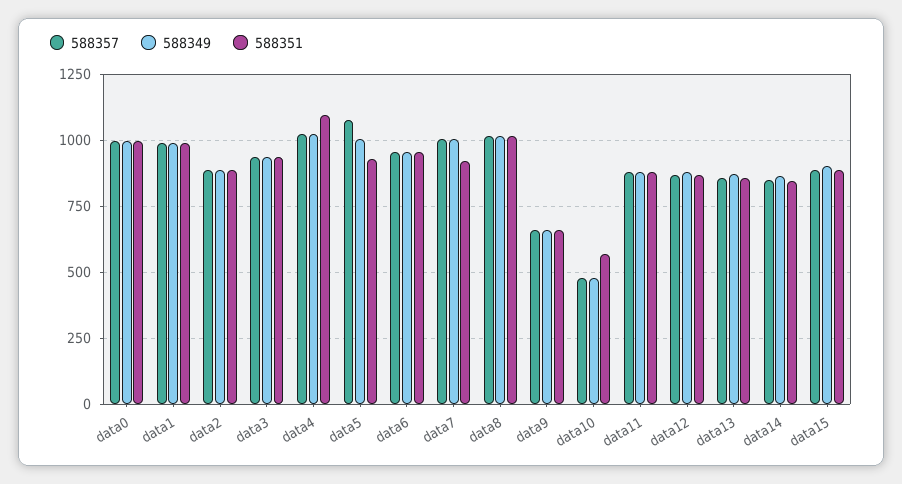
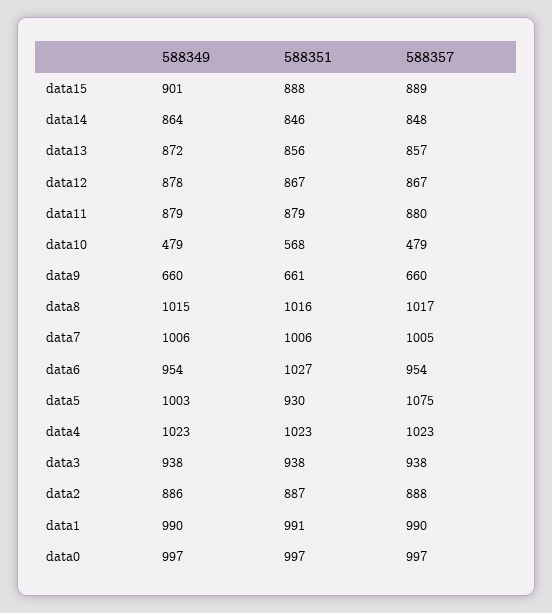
588351, data4: 1100 -> 1023
588351, data6: 950 -> 1027
588351, data7: 925 -> 1006

